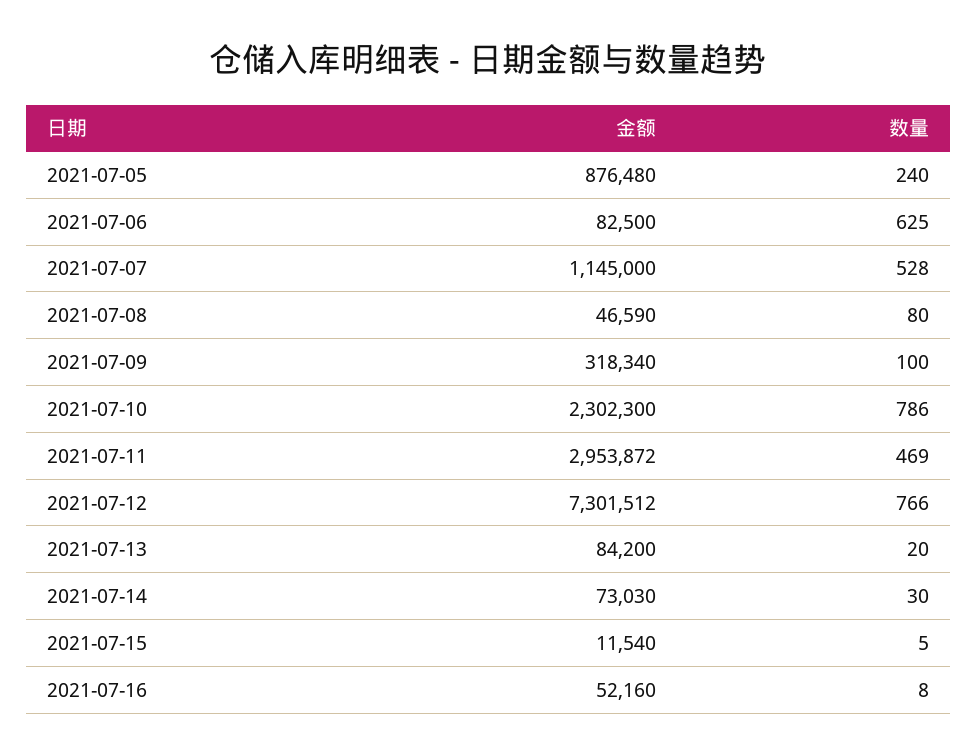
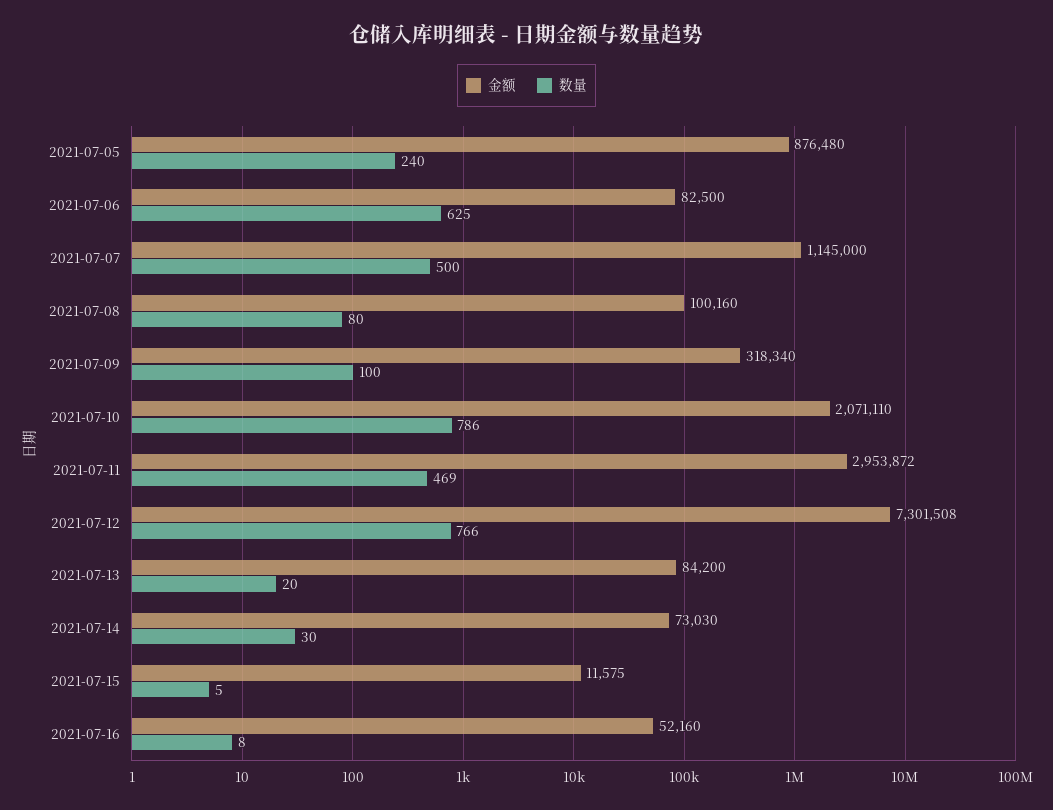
数量, 2021-07-07: 528 -> 500
金额, 2021-07-08: 46590 -> 100160
金额, 2021-07-10: 2302300 -> 2071110
金额, 2021-07-12: 7301512 -> 7301508
金额, 2021-07-15: 11540 -> 11575

